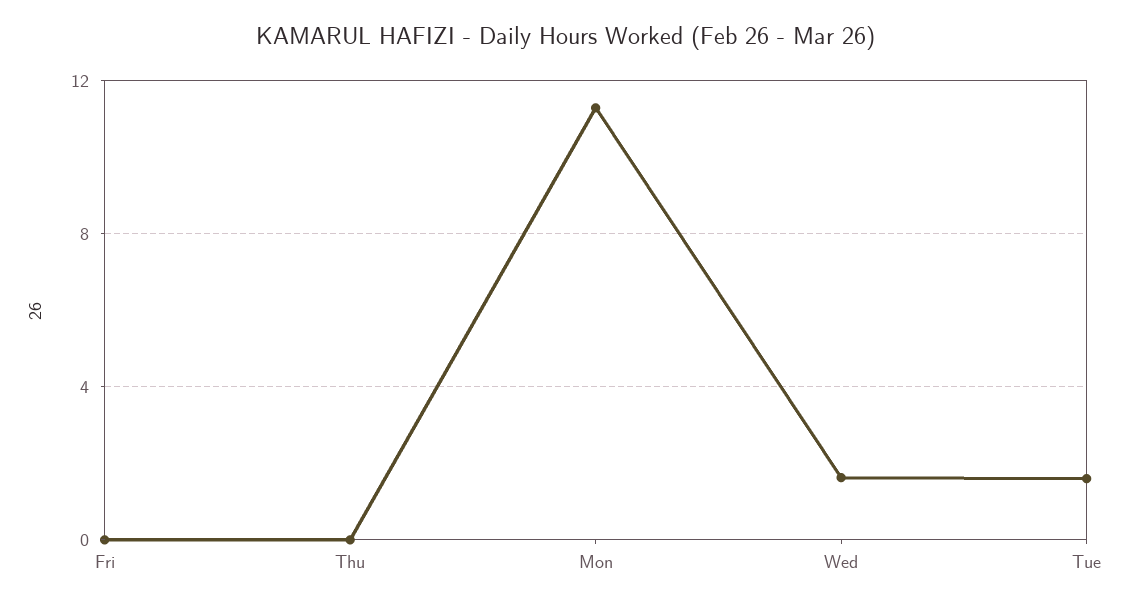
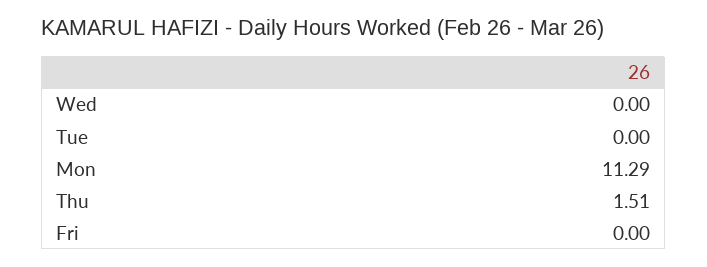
Thu: 0 -> 1.51
Wed: 1.5 -> 0
Tue: 1.5 -> 0

